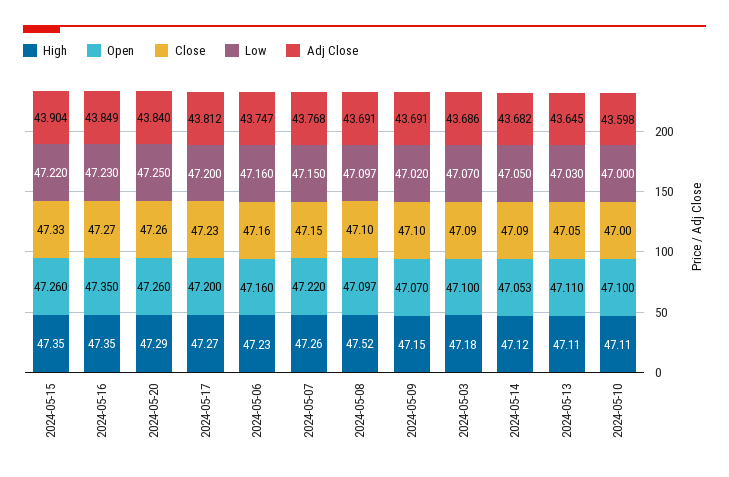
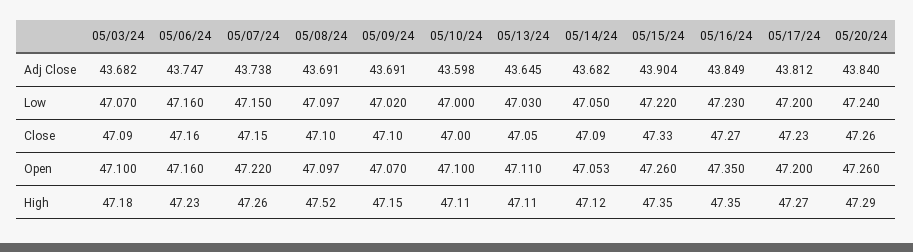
Low, 2024-05-20: 47.25 -> 47.24
Adj Close, 2024-05-07: 43.768 -> 43.738
Adj Close, 2024-05-03: 43.686 -> 43.682

